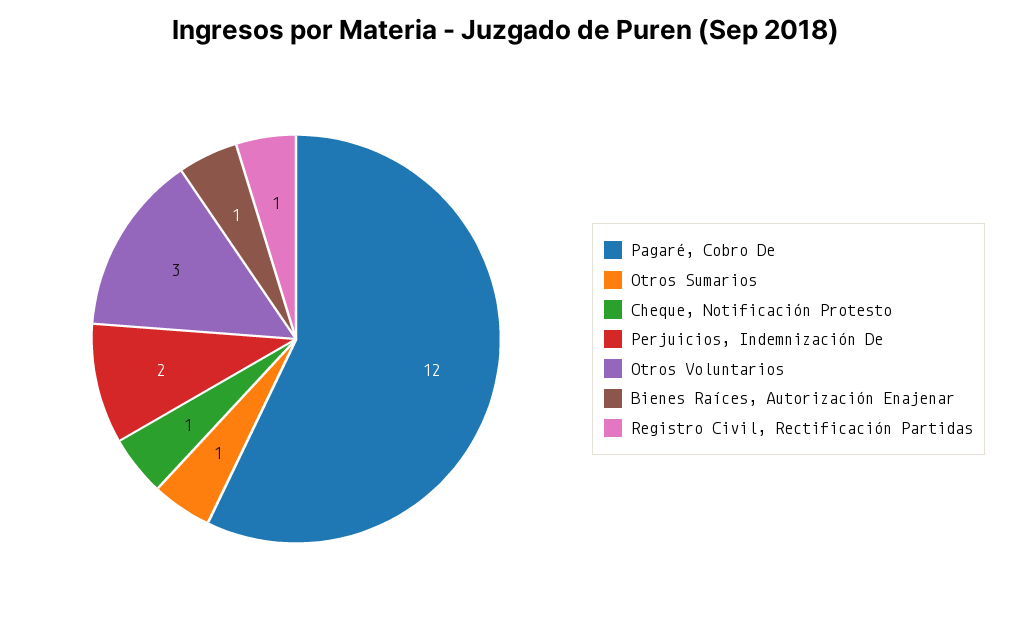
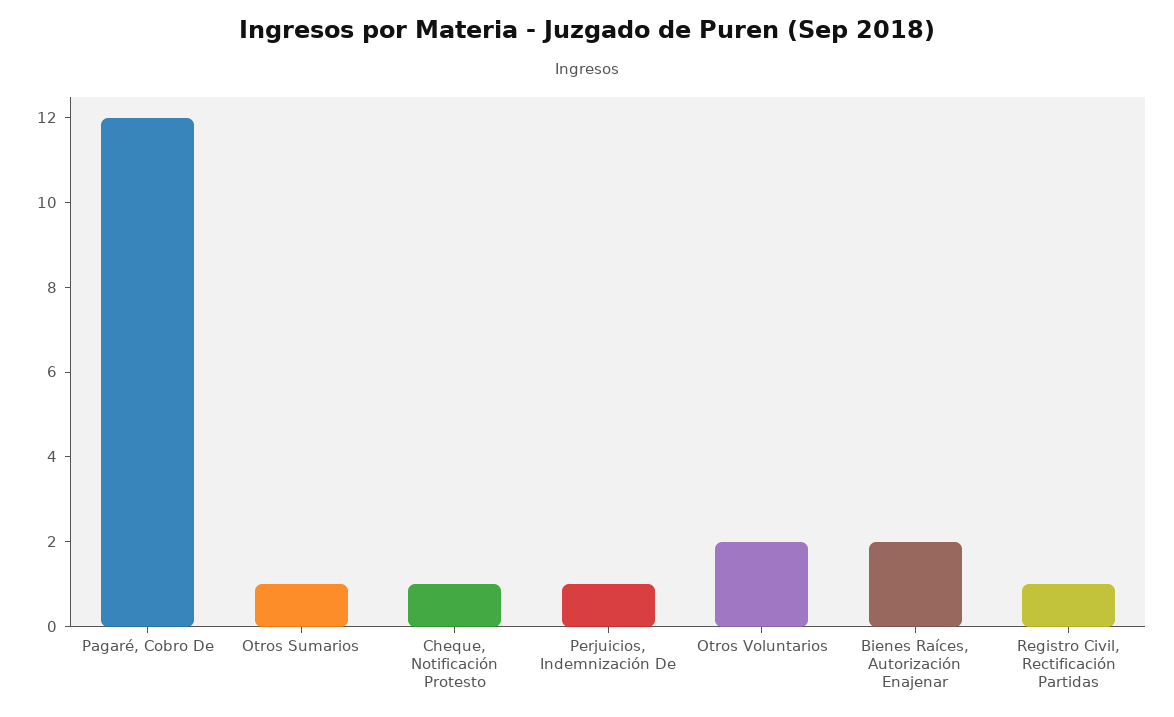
Perjuicios, Indemnización De: 2 -> 1
Otros Voluntarios: 3 -> 2
Bienes Raíces, Autorización Enajenar: 1 -> 2

